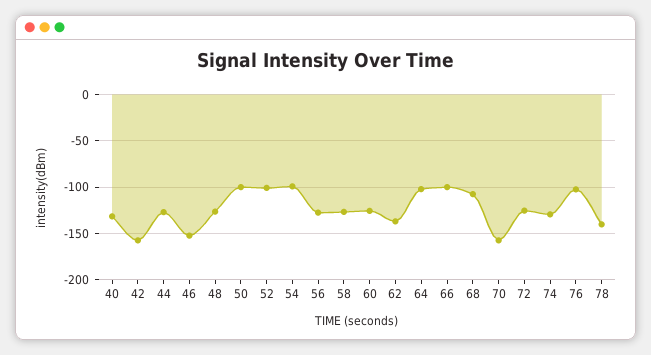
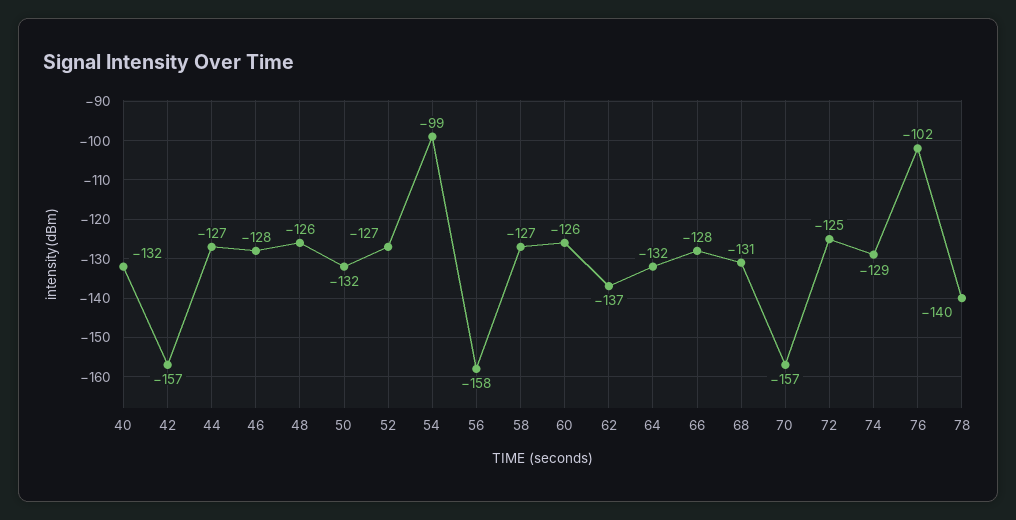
46: -150 -> -128
50: -100 -> -132
52: -100 -> -127
56: -130 -> -158
64: -100 -> -132
66: -100 -> -128
68: -110 -> -131

